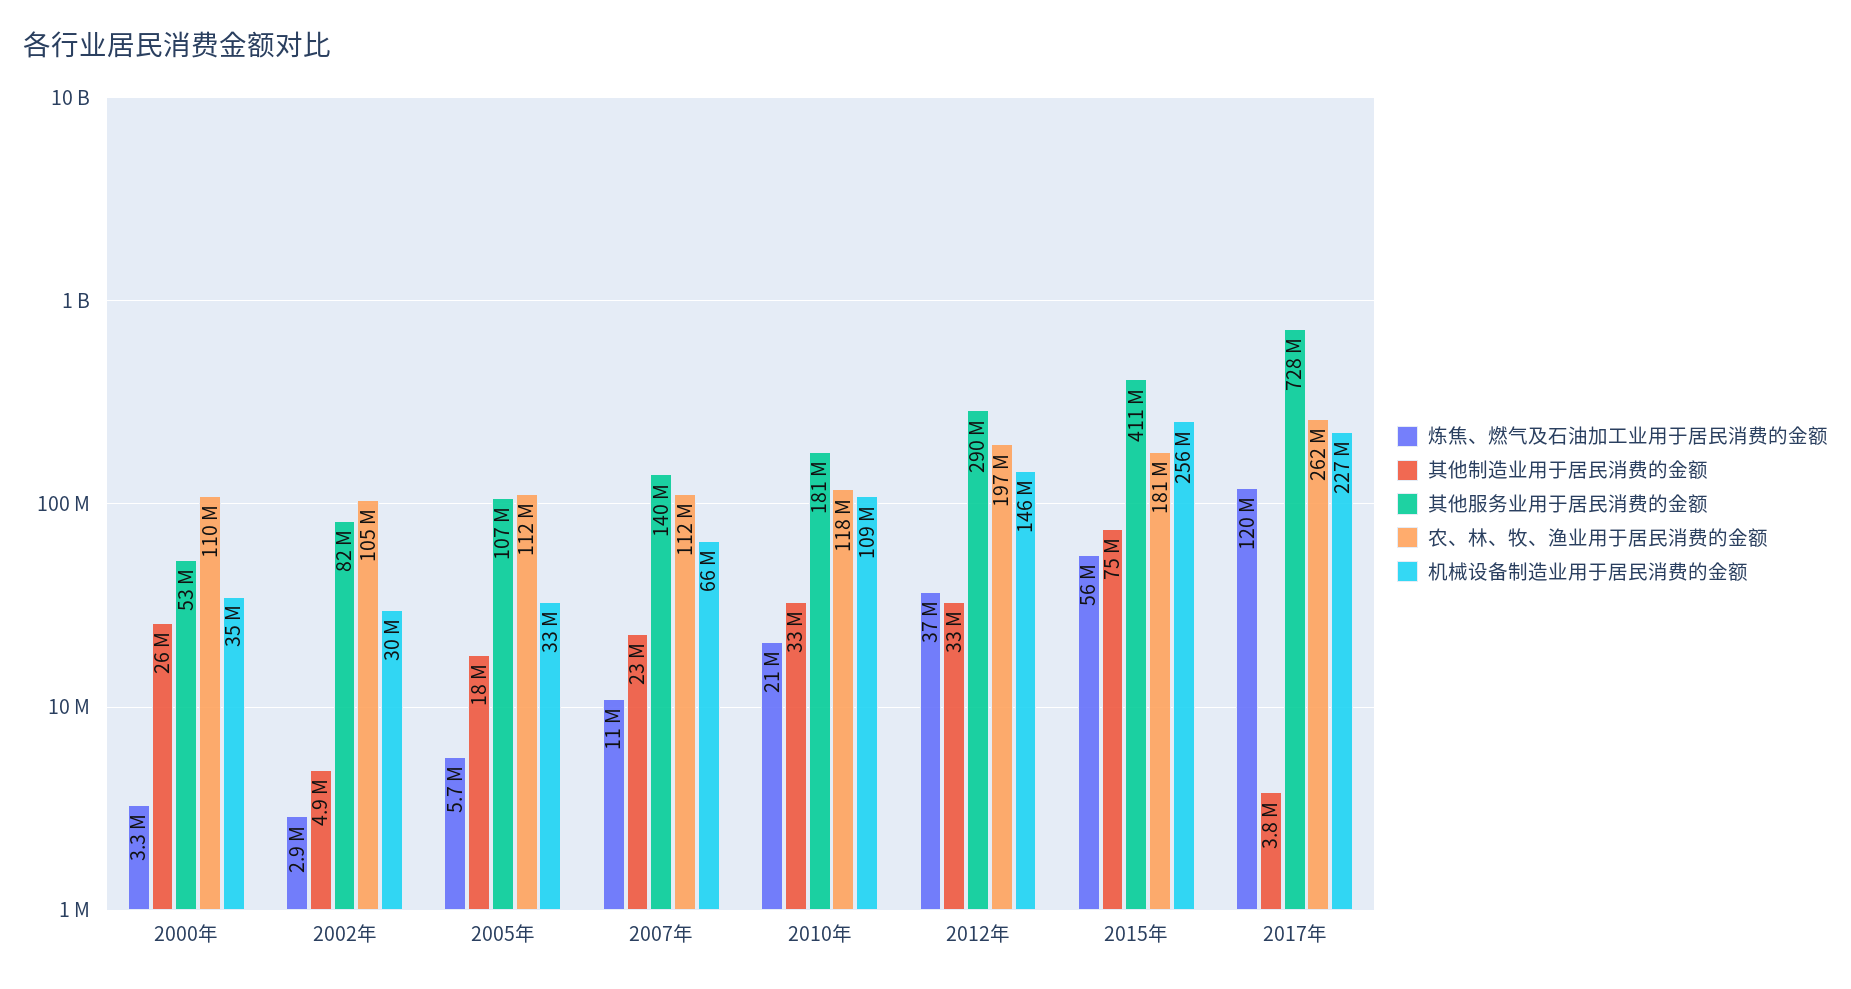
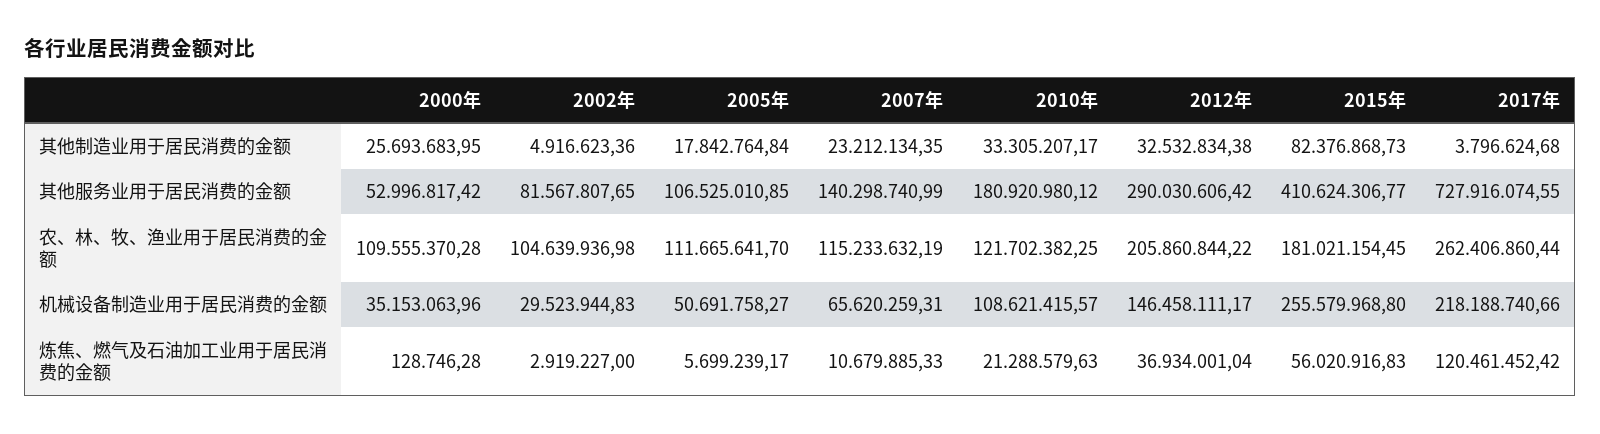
炼焦、燃气及石油加工业用于居民消费的金额, 2000年: 3300000 -> 128746.28
机械设备制造业用于居民消费的金额, 2005年: 33000000 -> 50691758.27
农、林、牧、渔业用于居民消费的金额, 2007年: 112000000 -> 115233632.19
农、林、牧、渔业用于居民消费的金额, 2010年: 118000000 -> 121702382.25
农、林、牧、渔业用于居民消费的金额, 2012年: 197000000 -> 205860844.22
其他制造业用于居民消费的金额, 2015年: 75000000 -> 82376868.73
机械设备制造业用于居民消费的金额, 2017年: 227000000 -> 218188740.66

